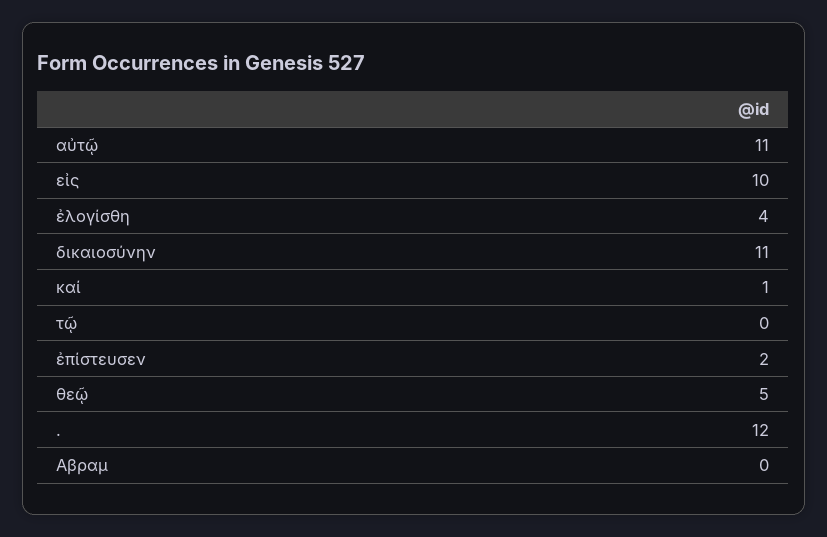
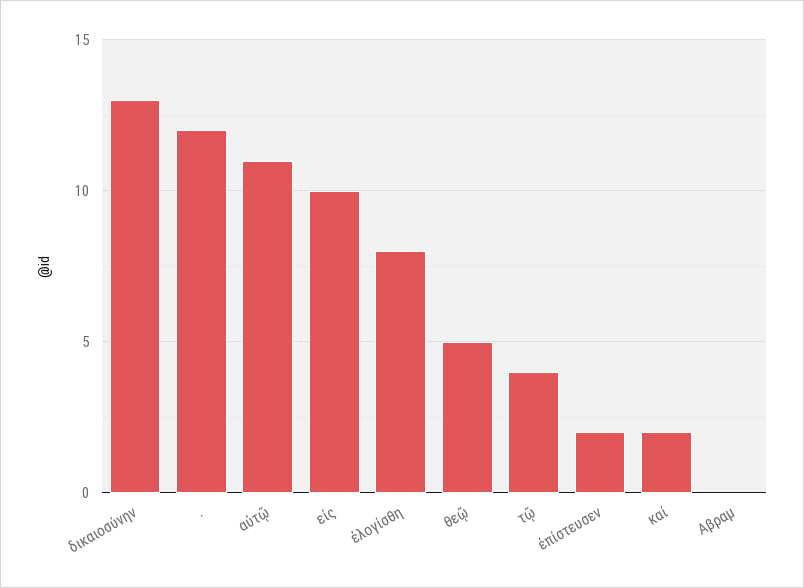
ἐλογίσθη: 4 -> 8
δικαιοσύνην: 11 -> 13
καί: 1 -> 2
τῷ: 0 -> 4

